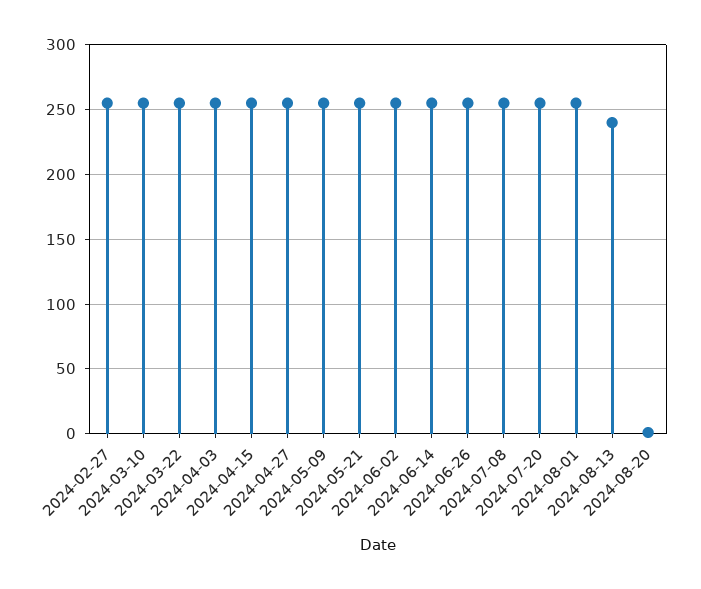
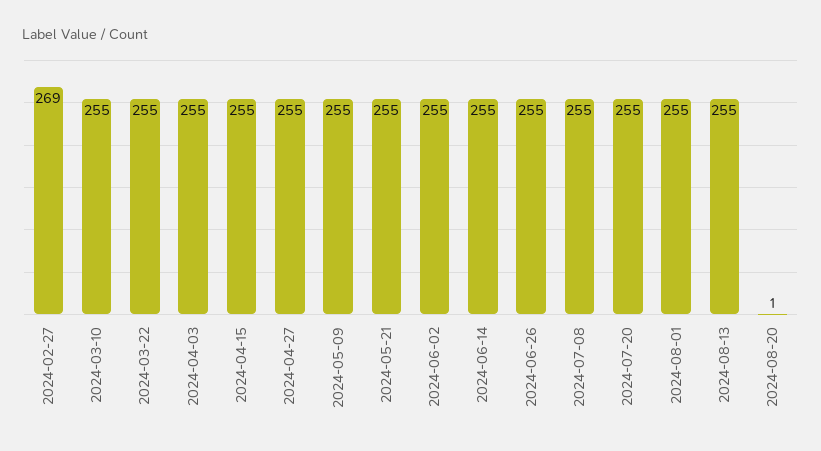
2024-02-27: 255 -> 269
2024-08-13: 240 -> 255

